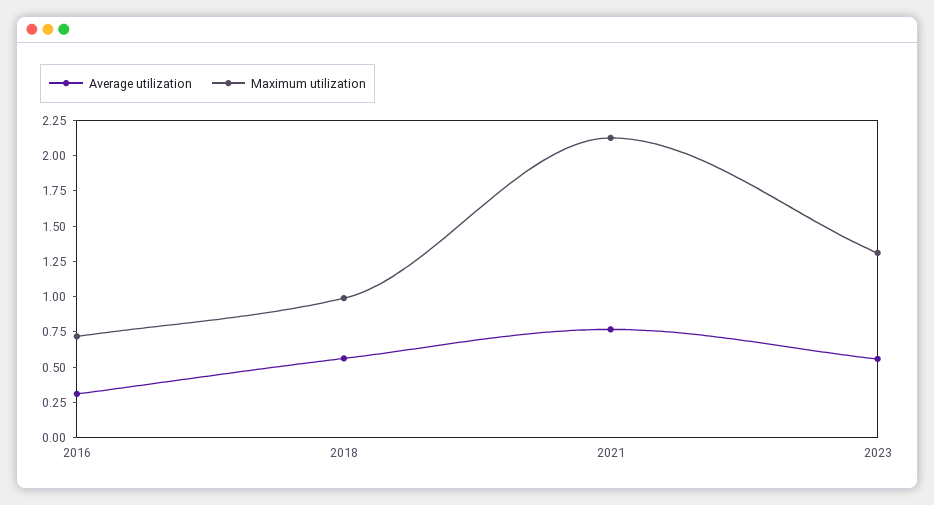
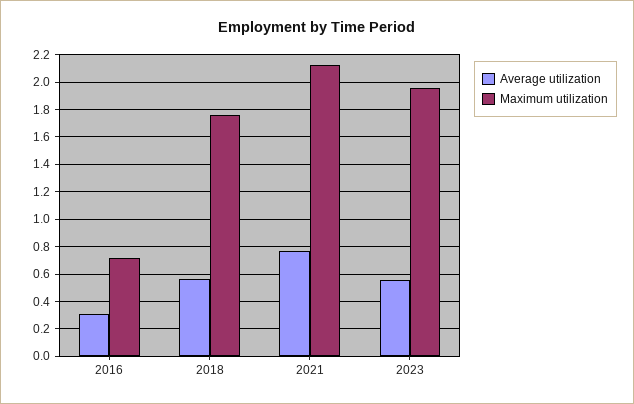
Maximum utilization, 2018: 1 -> 1.75
Maximum utilization, 2023: 1.25 -> 1.95

